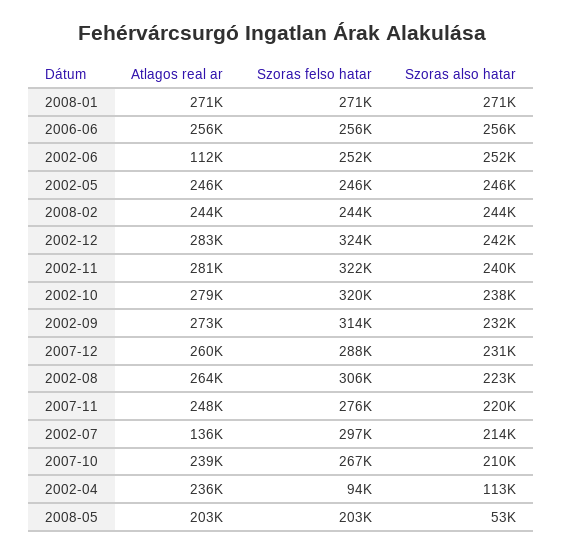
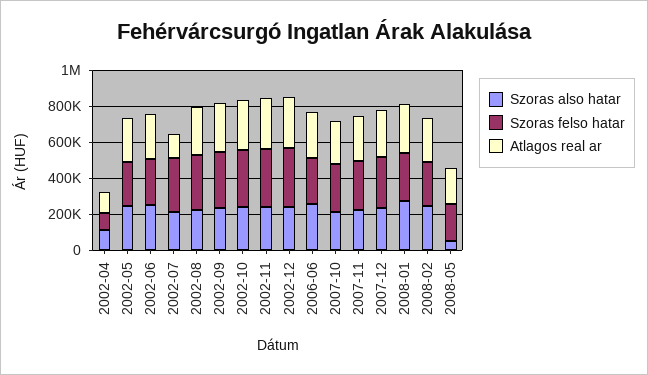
Atlagos real ar, 2002-06: 112000 -> 250000
Atlagos real ar, 2002-04: 236000 -> 100000

